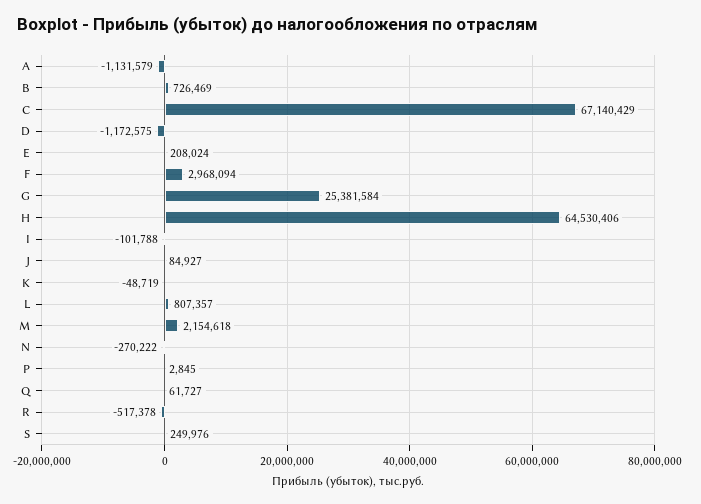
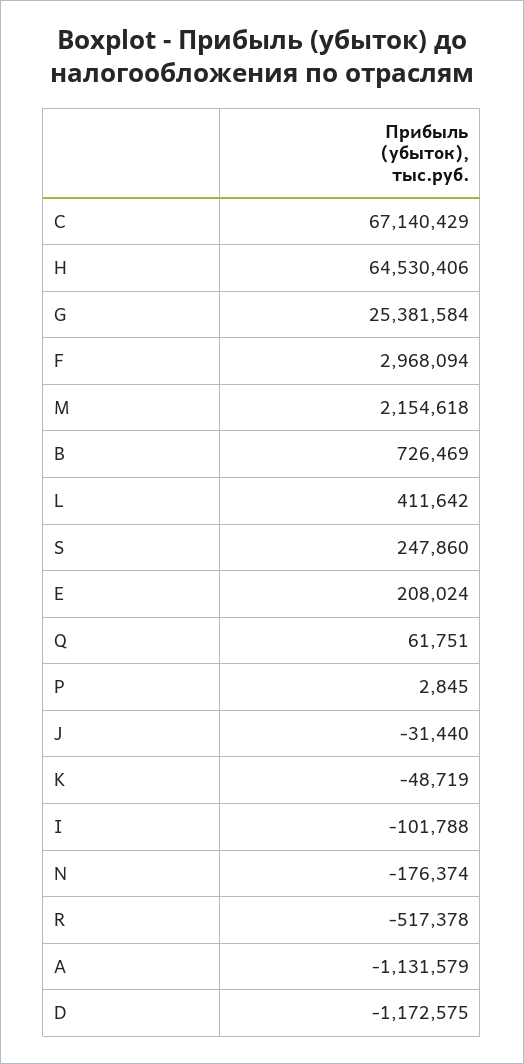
J: 84927 -> -31440
L: 807357 -> 411642
N: -270222 -> -176374
Q: 61727 -> 61751
S: 249976 -> 247860

